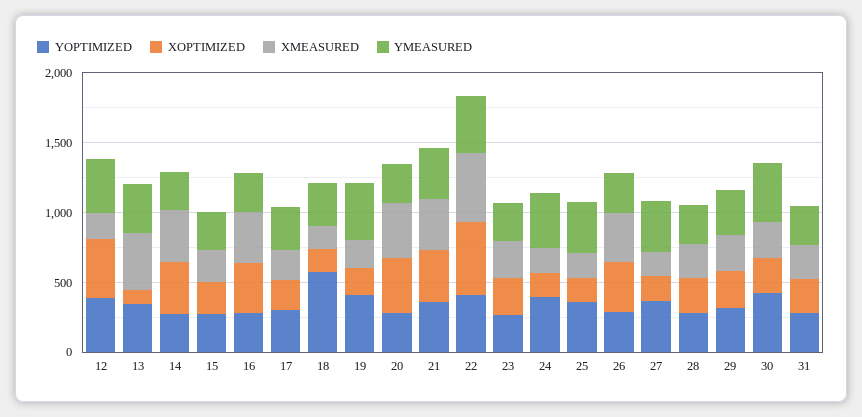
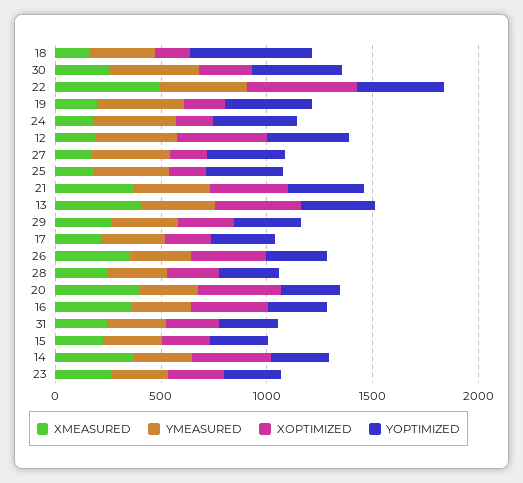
XOPTIMIZED, 13: 100 -> 400

